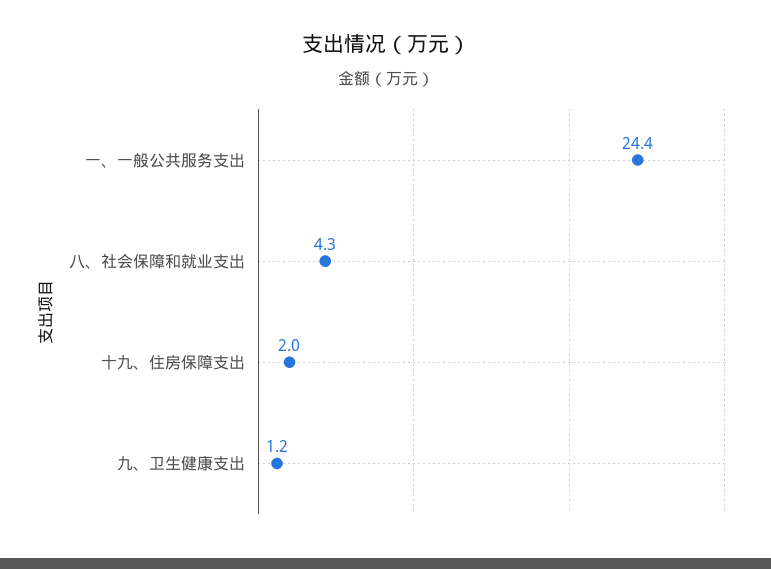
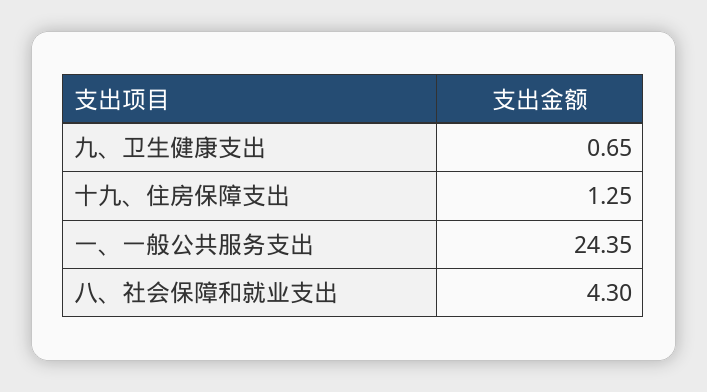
十九、住房保障支出: 2 -> 1.25
九、卫生健康支出: 1.2 -> 0.65

